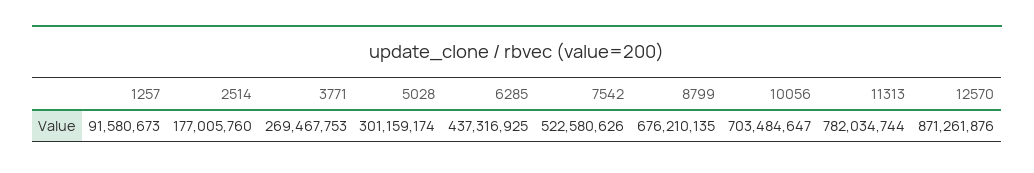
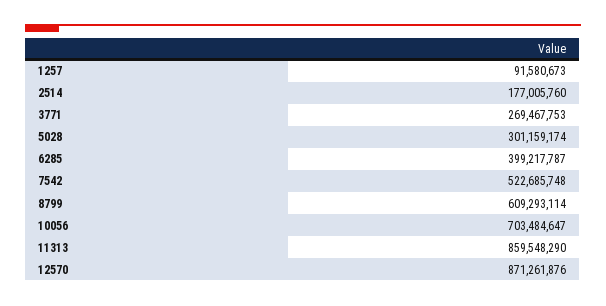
6285: 437316925 -> 399217787
7542: 522580626 -> 522685748
8799: 676210135 -> 609293114
11313: 782034744 -> 859548290

